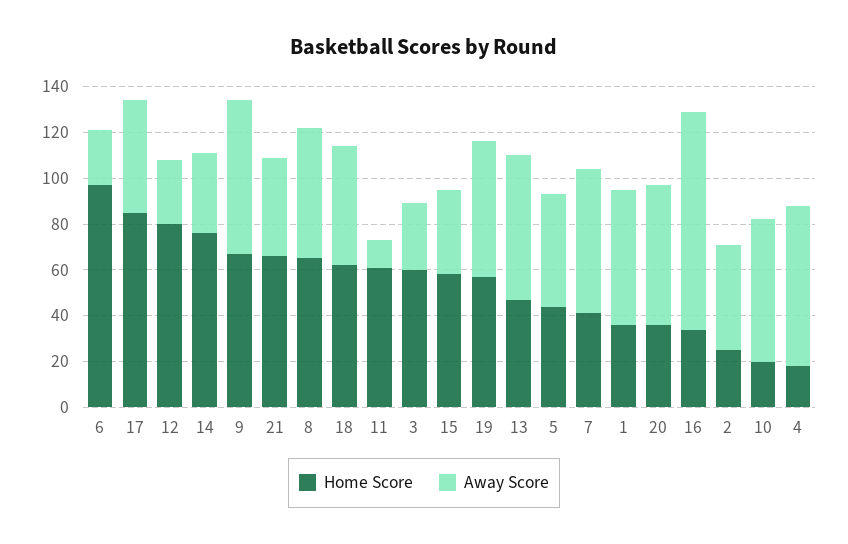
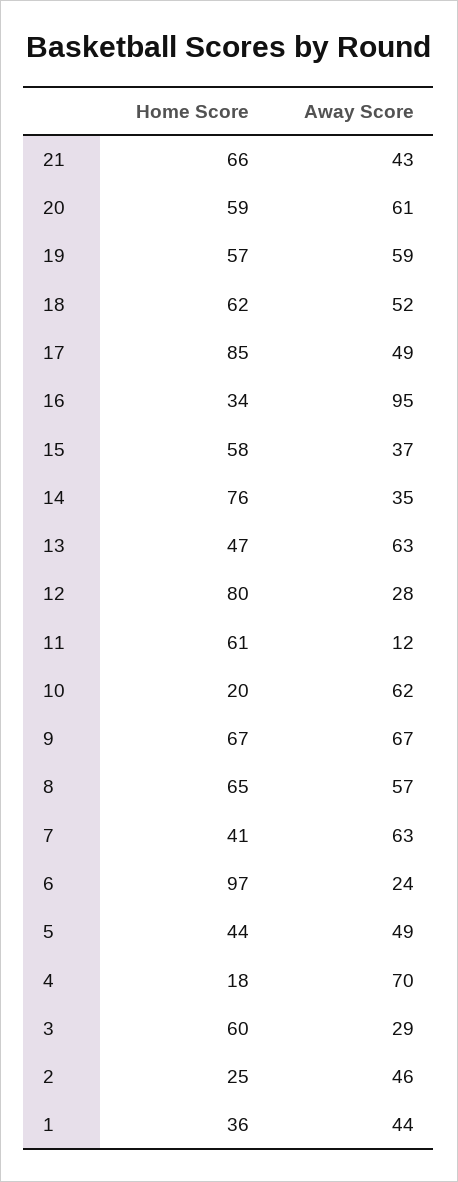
Away Score, 1: 60 -> 44
Home Score, 20: 35 -> 59

